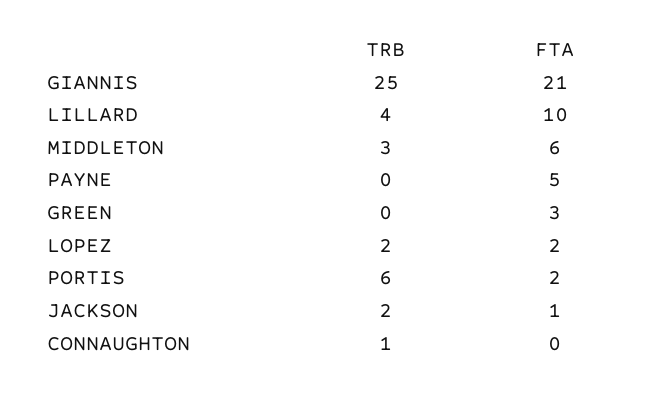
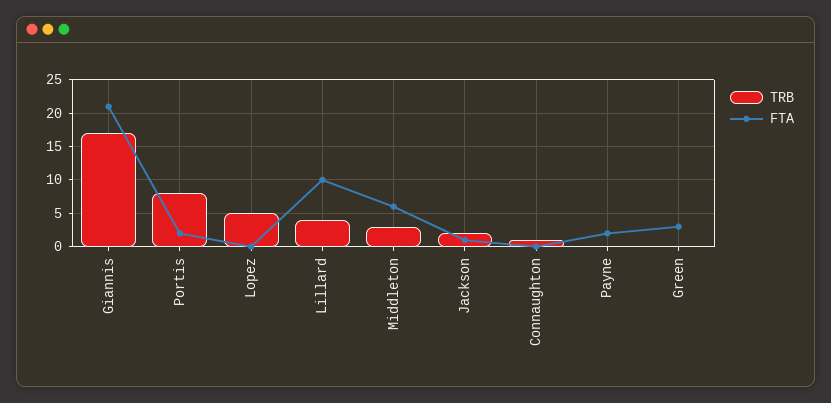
TRB, GIANNIS: 25 -> 17
FTA, PAYNE: 5 -> 2
TRB, LOPEZ: 2 -> 5
FTA, LOPEZ: 2 -> 0
TRB, PORTIS: 6 -> 8

